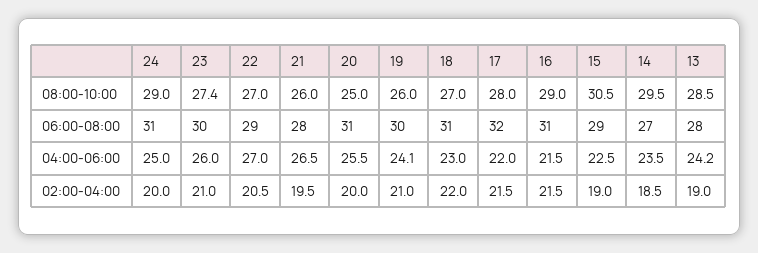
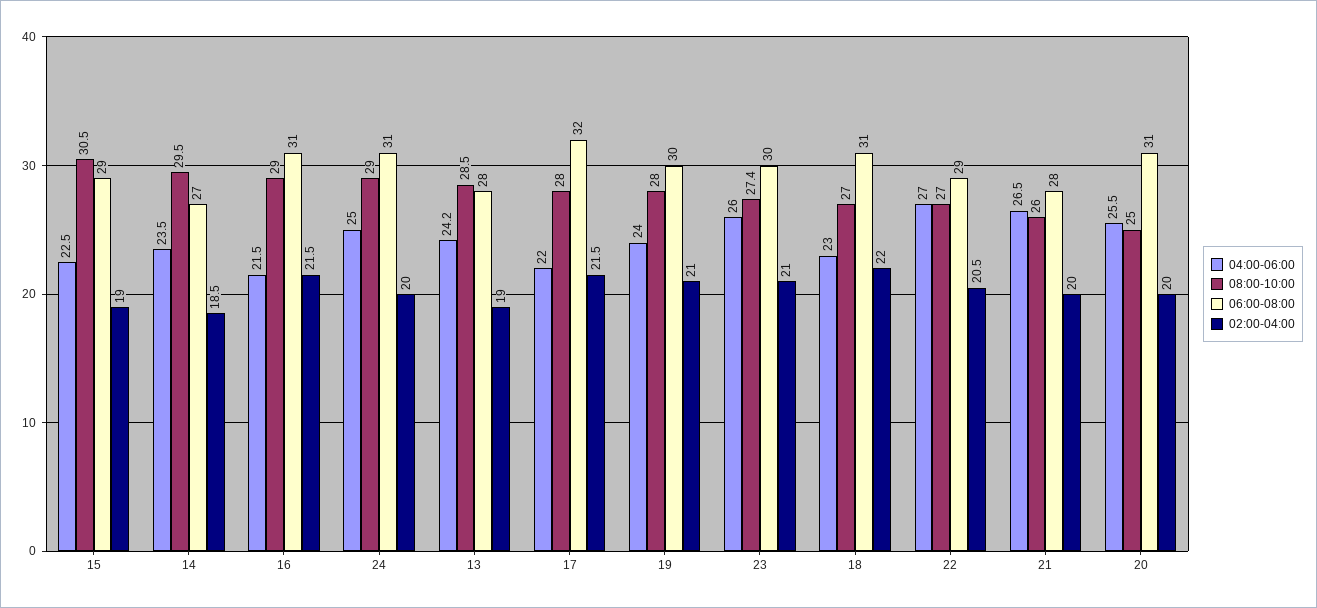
08:00-10:00, 19: 26 -> 28
04:00-06:00, 19: 24.1 -> 24
02:00-04:00, 21: 19.5 -> 20

